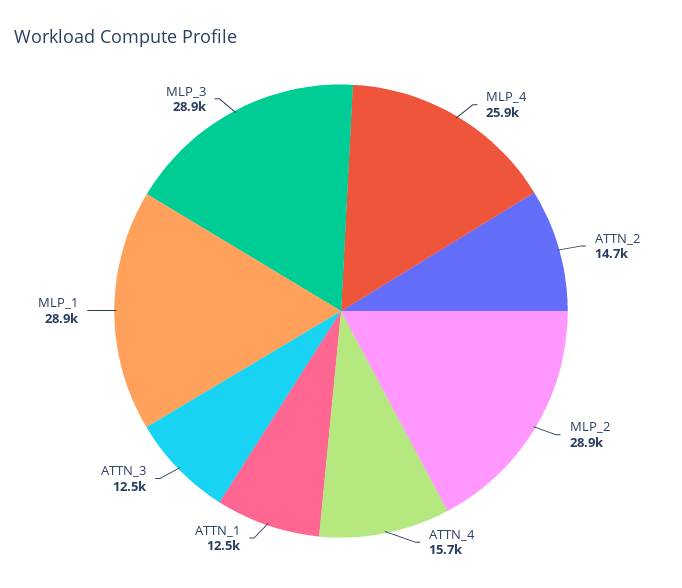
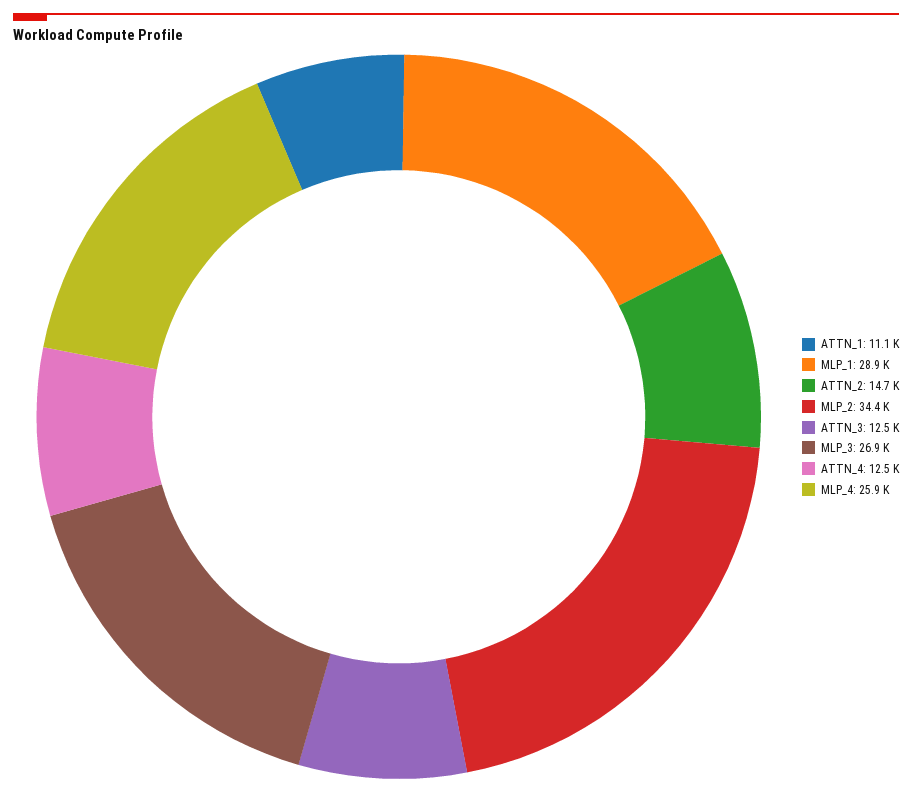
MLP_2: 28900 -> 34400
ATTN_4: 15700 -> 12500
ATTN_1: 12500 -> 11100
MLP_3: 28900 -> 26900

